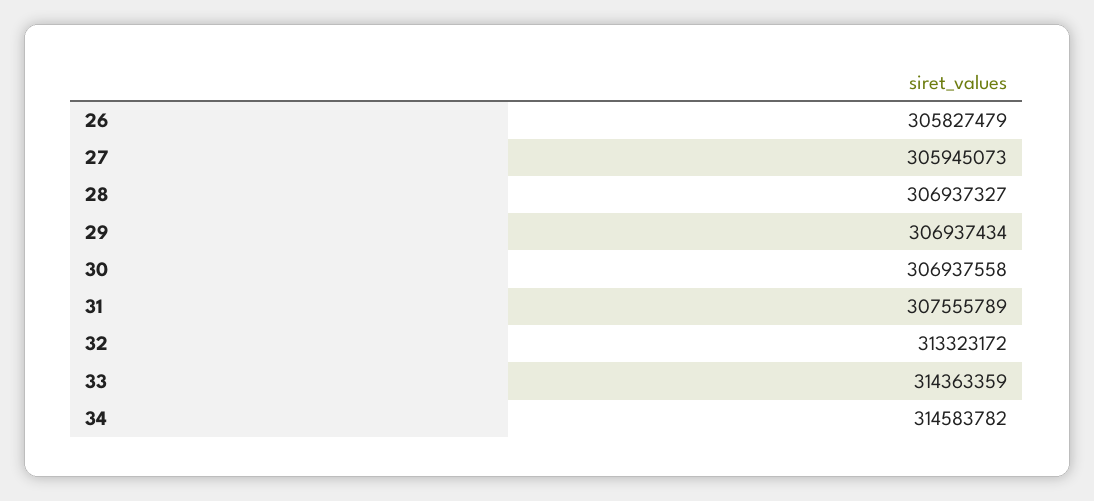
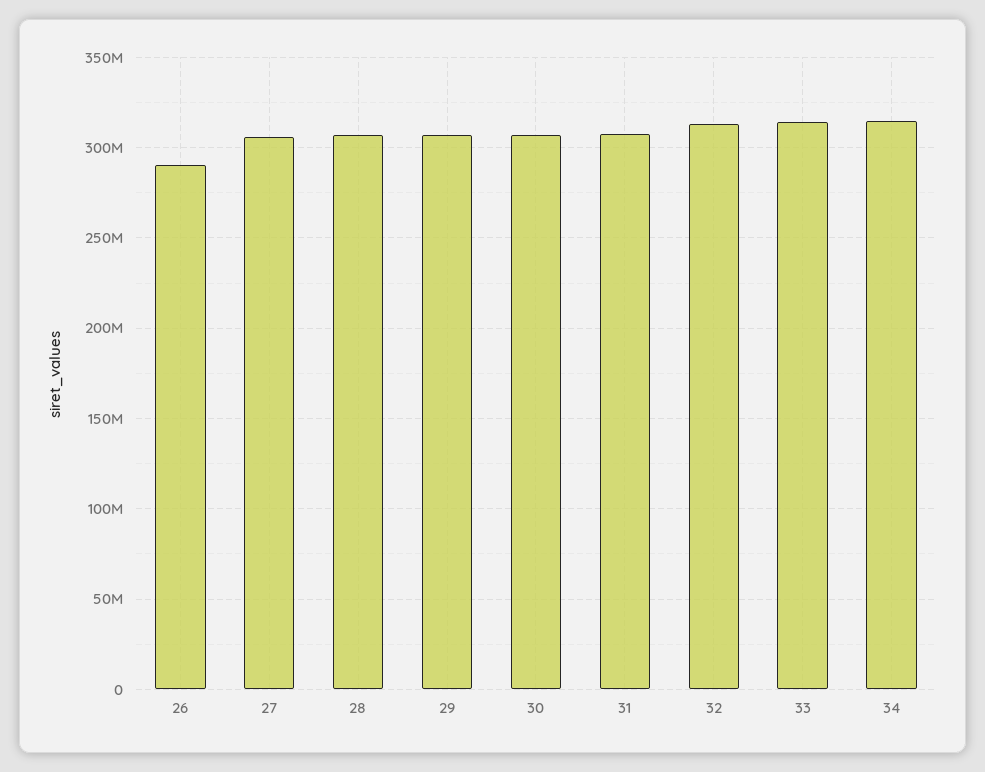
26: 305827479 -> 290000000

